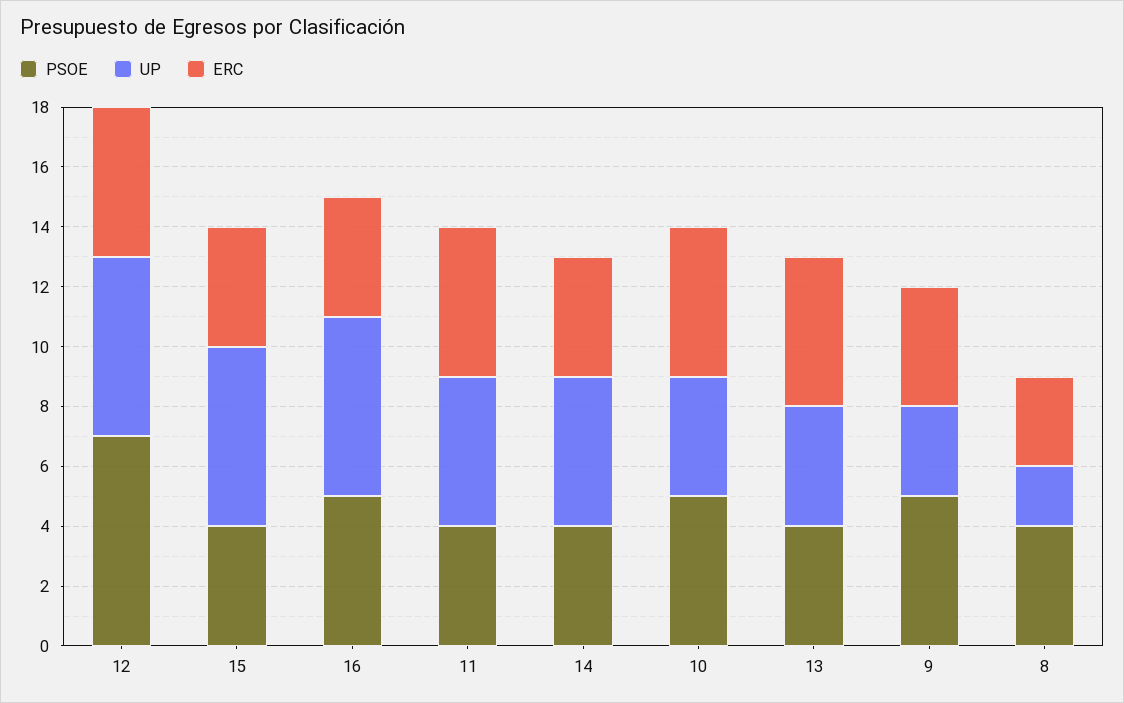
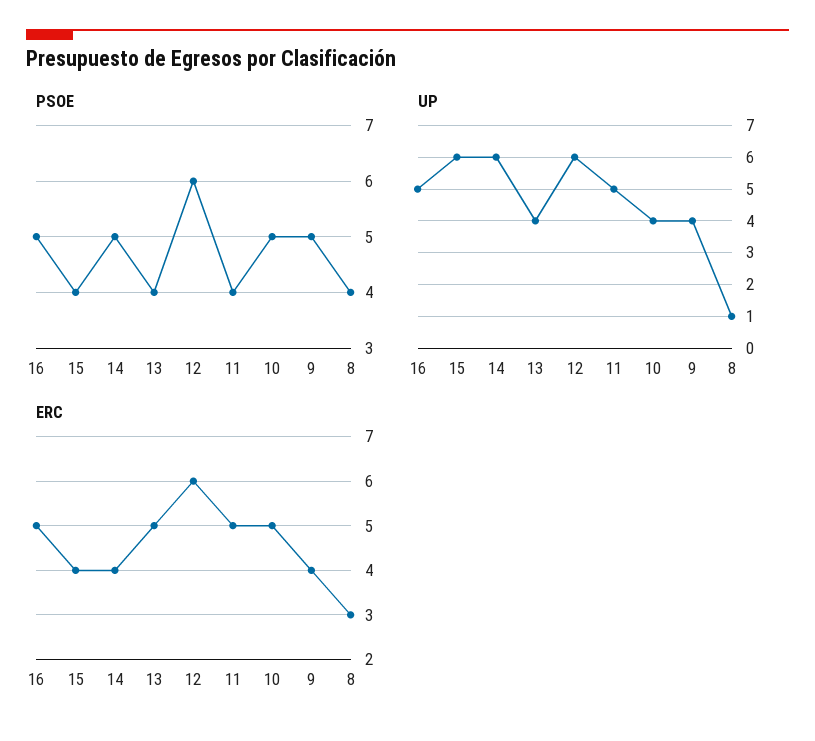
PSOE, 12: 7 -> 6
ERC, 12: 5 -> 6
UP, 16: 6 -> 5
ERC, 16: 4 -> 5
PSOE, 14: 4 -> 5
UP, 14: 5 -> 6
UP, 9: 3 -> 4
UP, 8: 2 -> 1

